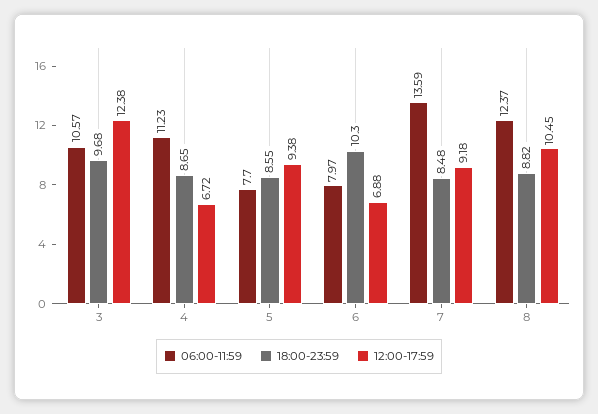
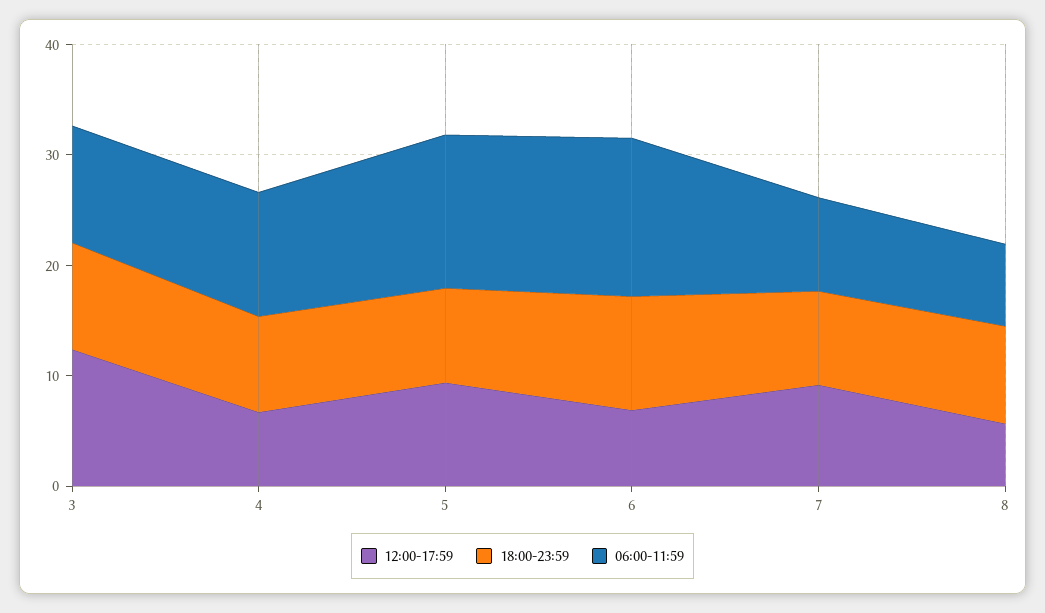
06:00-11:59, 5: 7.7 -> 14
06:00-11:59, 6: 7.97 -> 14
06:00-11:59, 7: 13.59 -> 8
06:00-11:59, 8: 12.37 -> 8
12:00-17:59, 8: 10.45 -> 6

